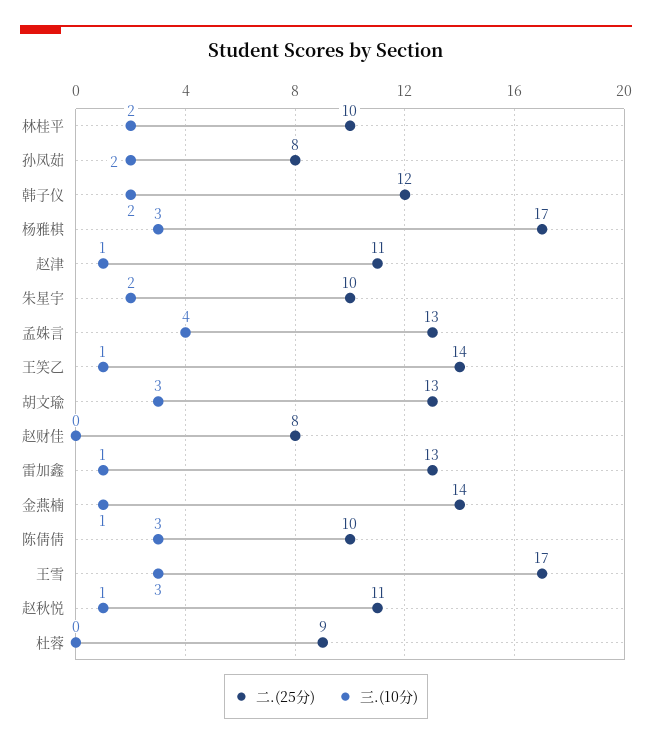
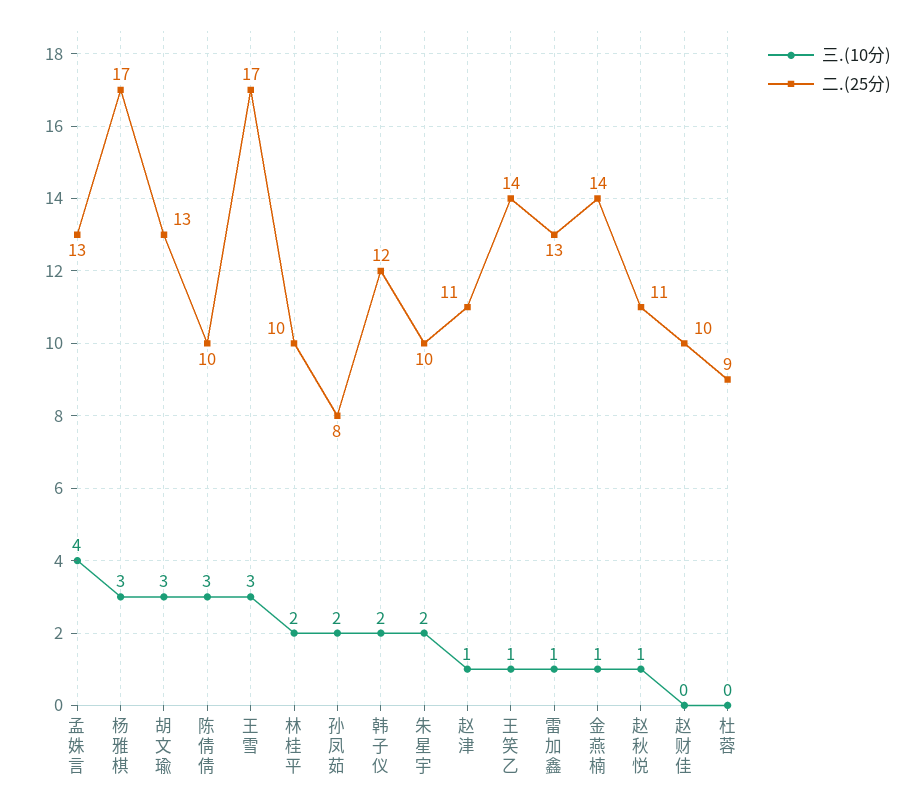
二.(25分), 赵财佳: 8 -> 10

